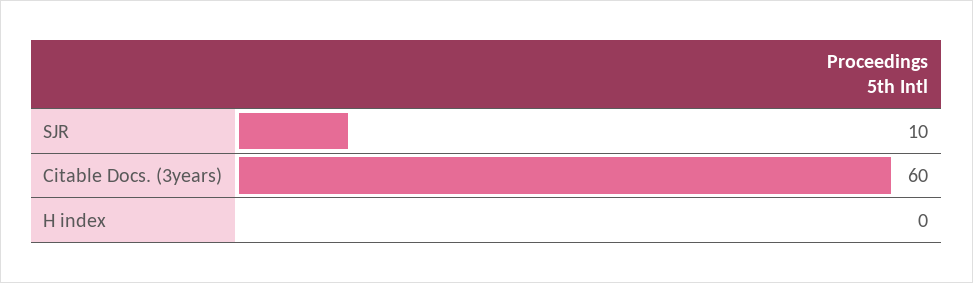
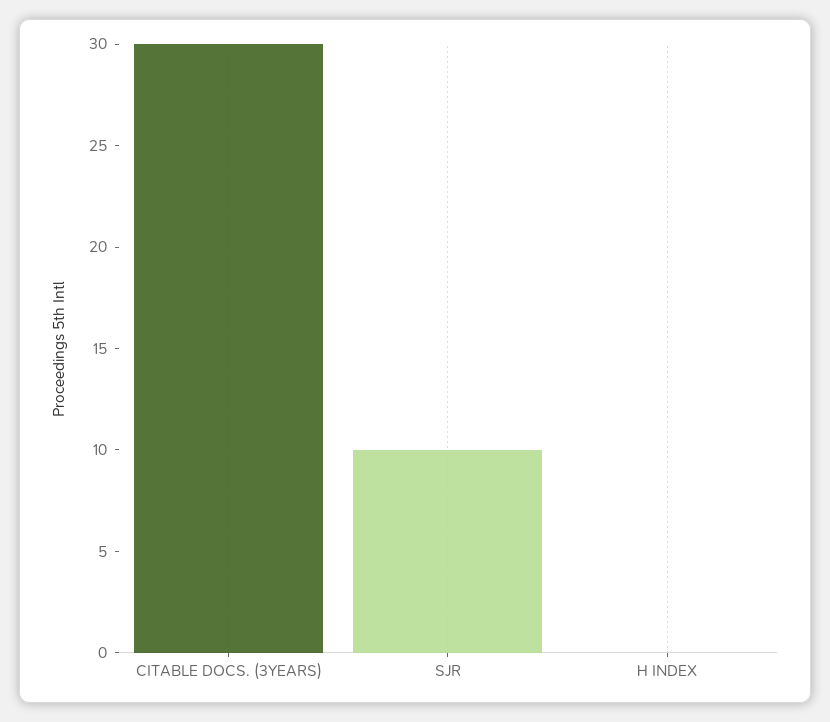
Citable Docs. (3years): 60 -> 30

